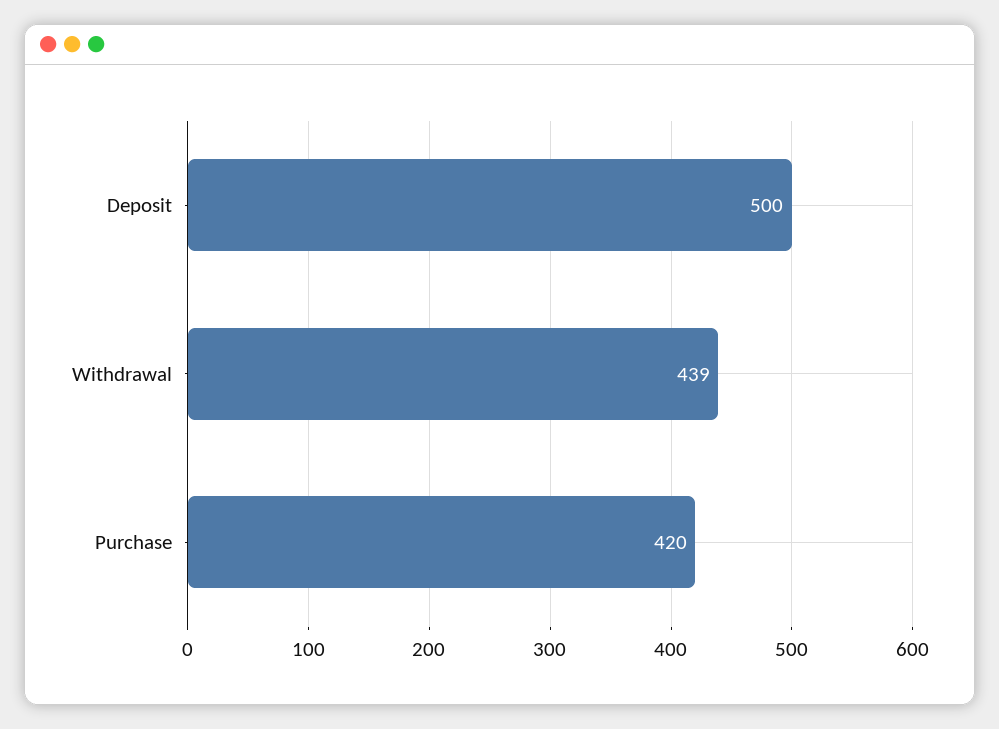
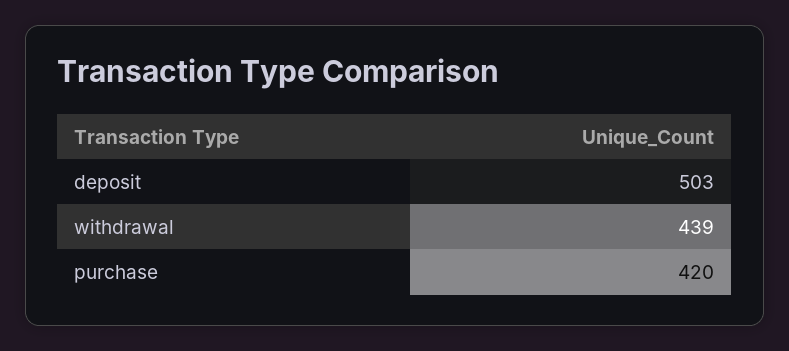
Deposit: 500 -> 503

